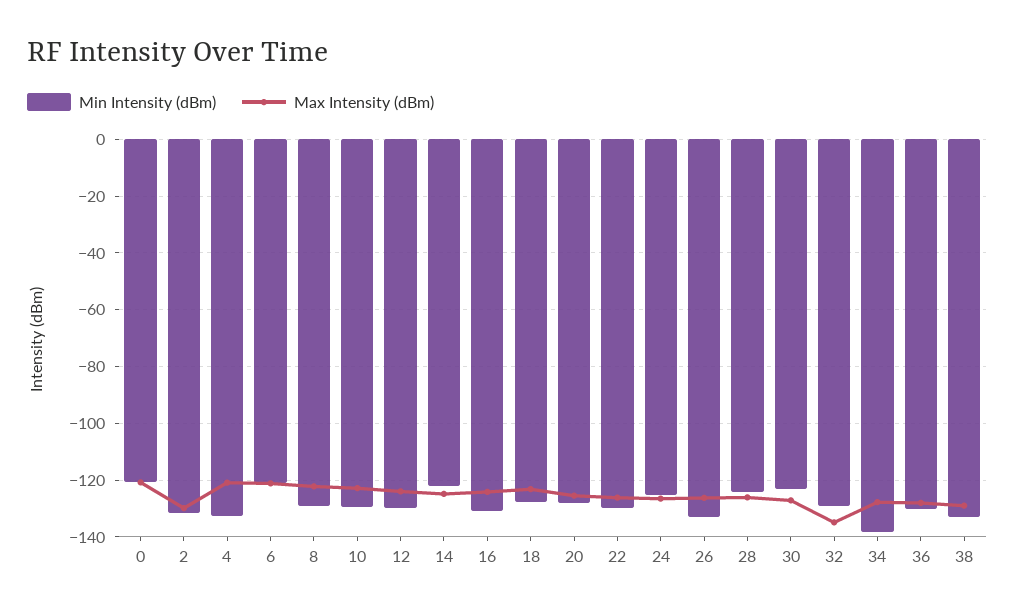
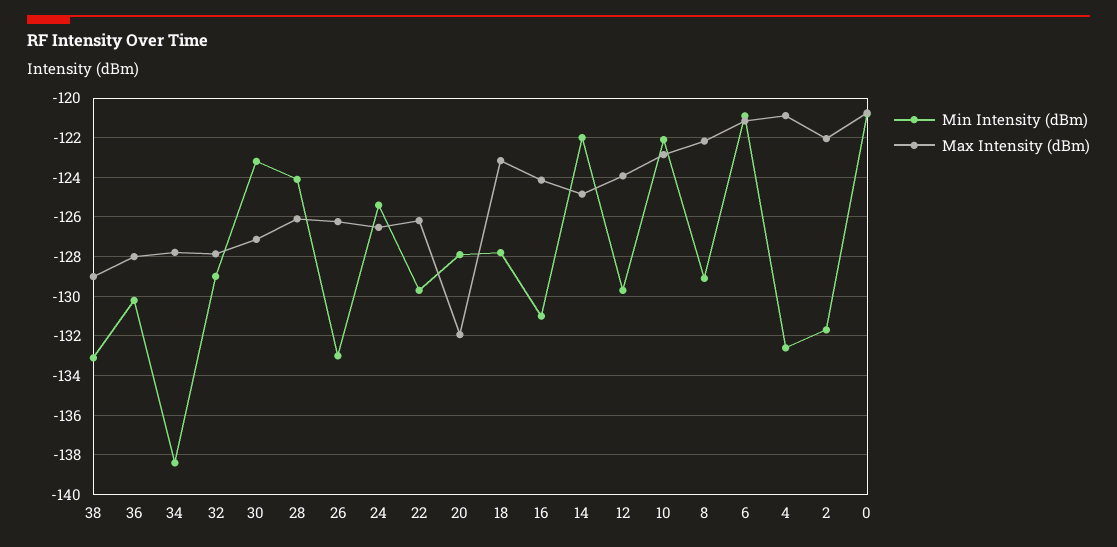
Max Intensity (dBm), 2: -130 -> -122
Min Intensity (dBm), 10: -130 -> -122
Max Intensity (dBm), 20: -125 -> -132
Max Intensity (dBm), 32: -135 -> -128

